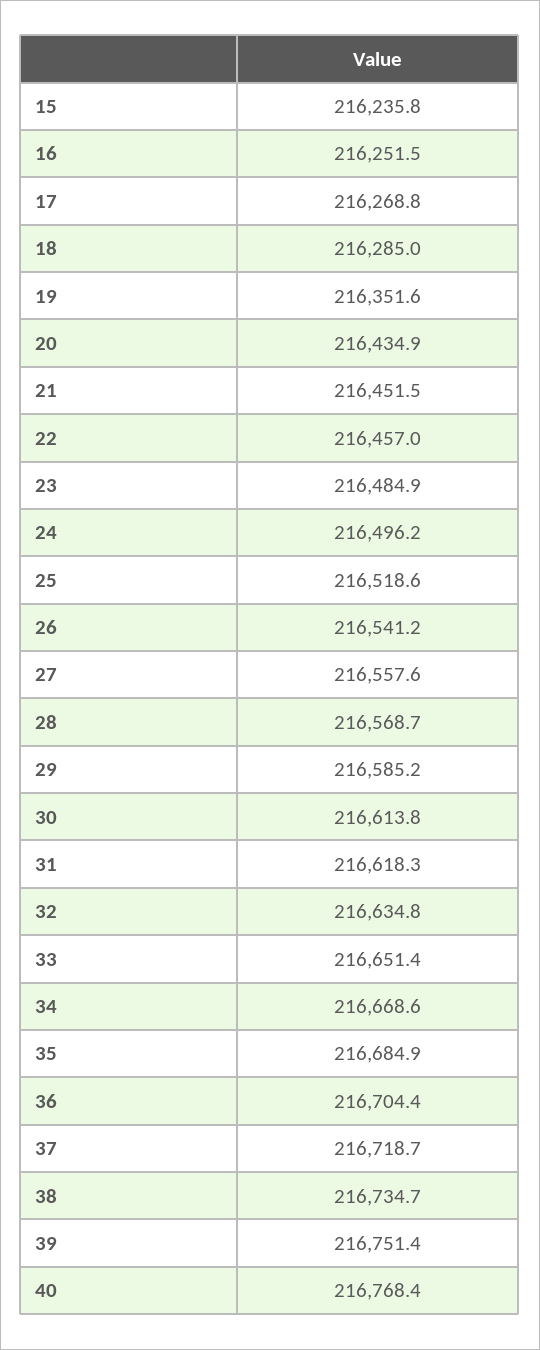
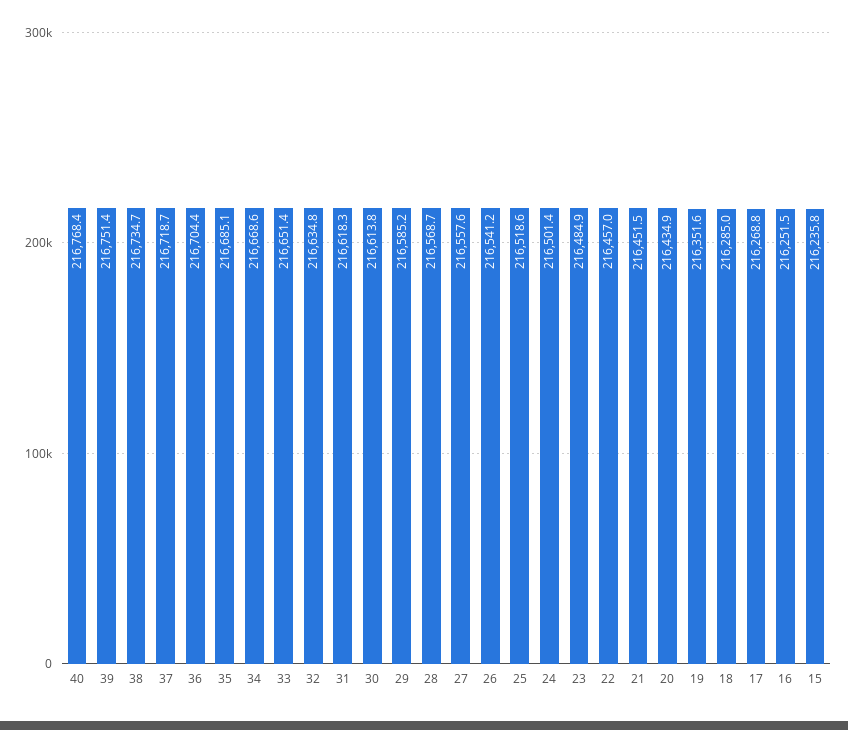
24: 216496.2 -> 216501.4
35: 216684.9 -> 216685.1

